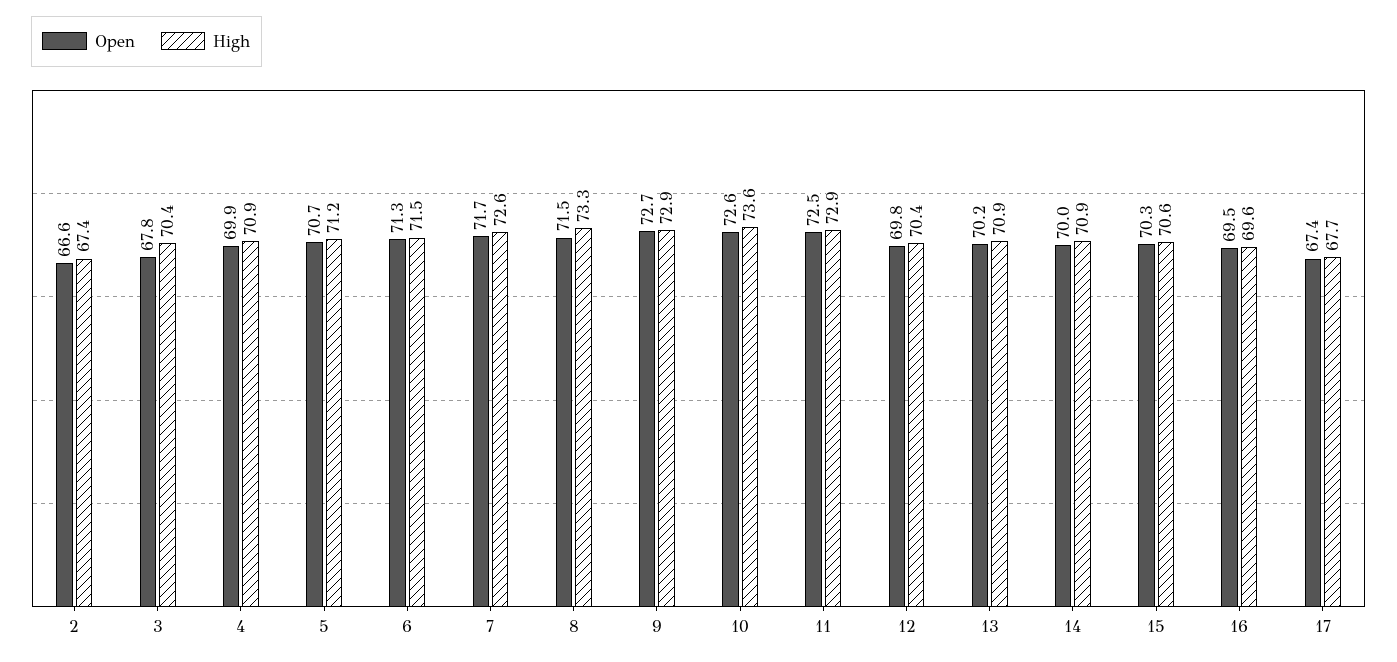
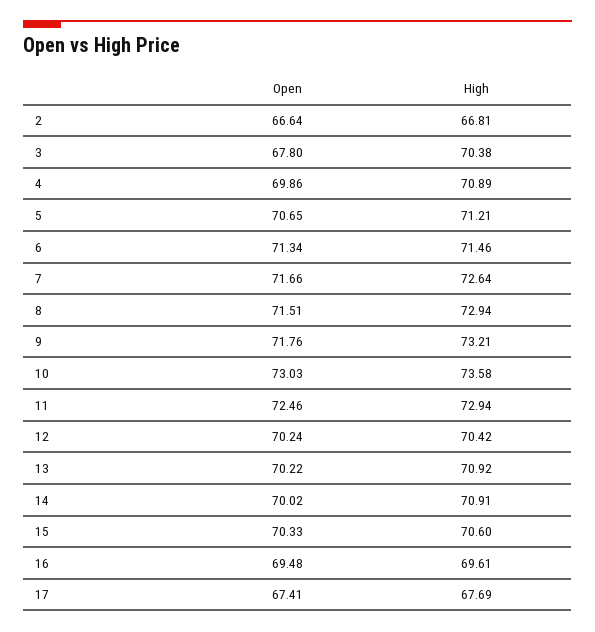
High, 2: 67.4 -> 66.81
High, 8: 73.3 -> 72.94
Open, 9: 72.7 -> 71.76
High, 9: 72.9 -> 73.21
Open, 10: 72.6 -> 73.03
Open, 12: 69.8 -> 70.24

